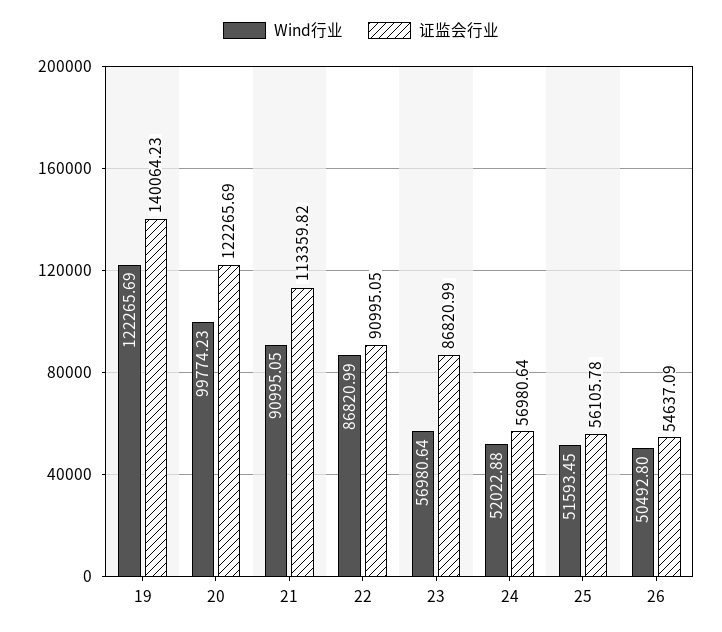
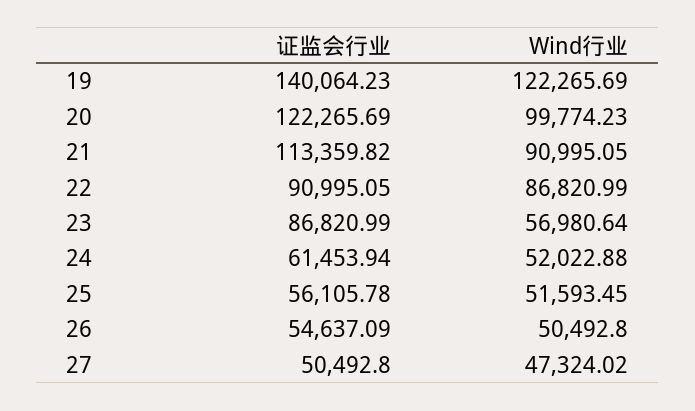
证监会行业, 24: 56980.64 -> 61453.94
证监会行业, 27: none -> 50492.8
Wind行业, 27: none -> 47324.02

